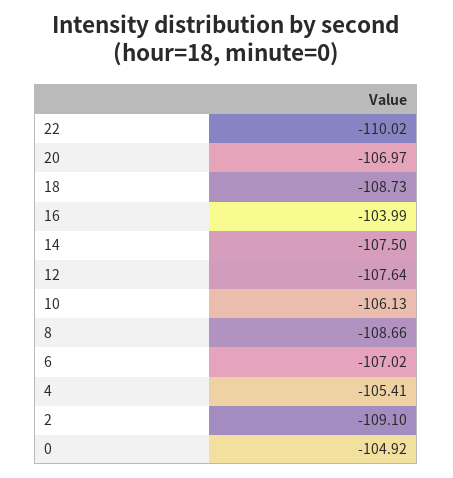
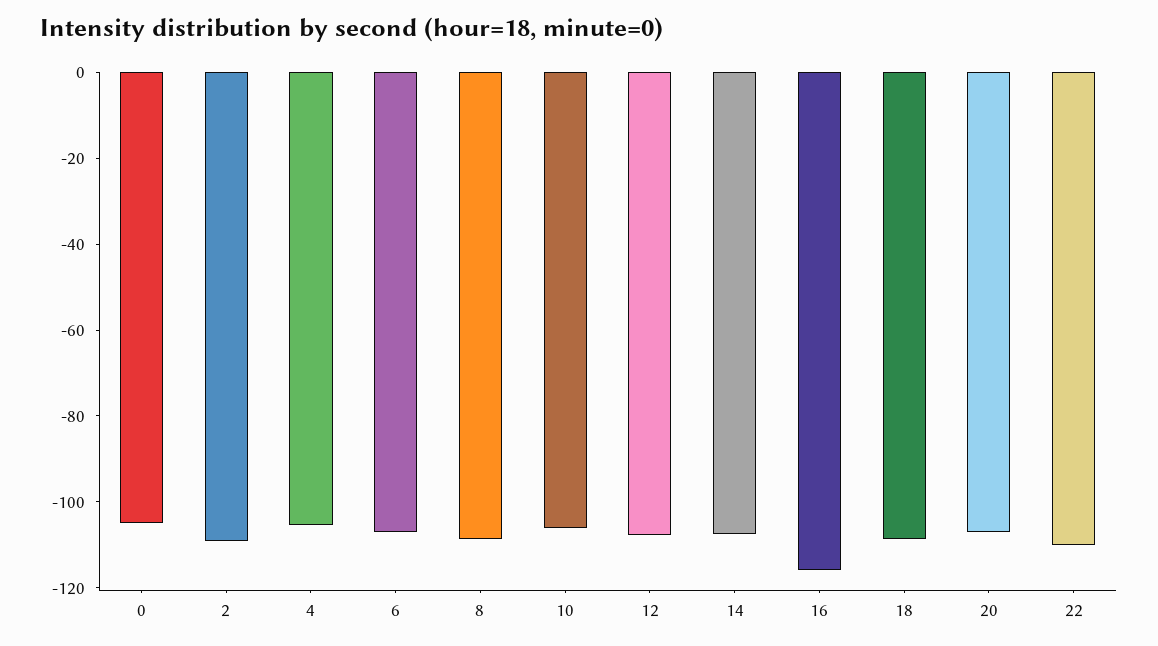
16: -103.99 -> -115

